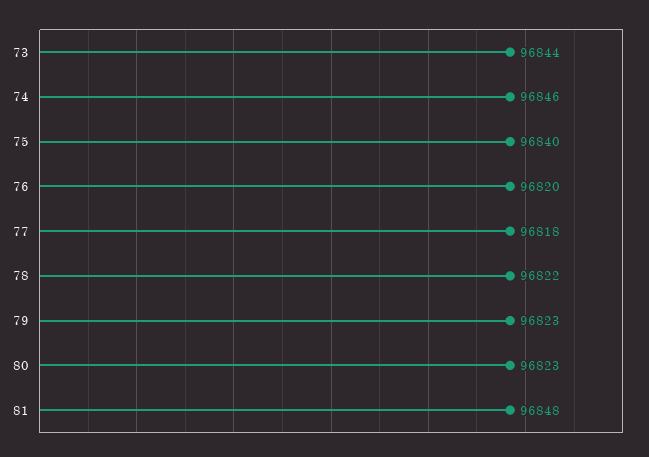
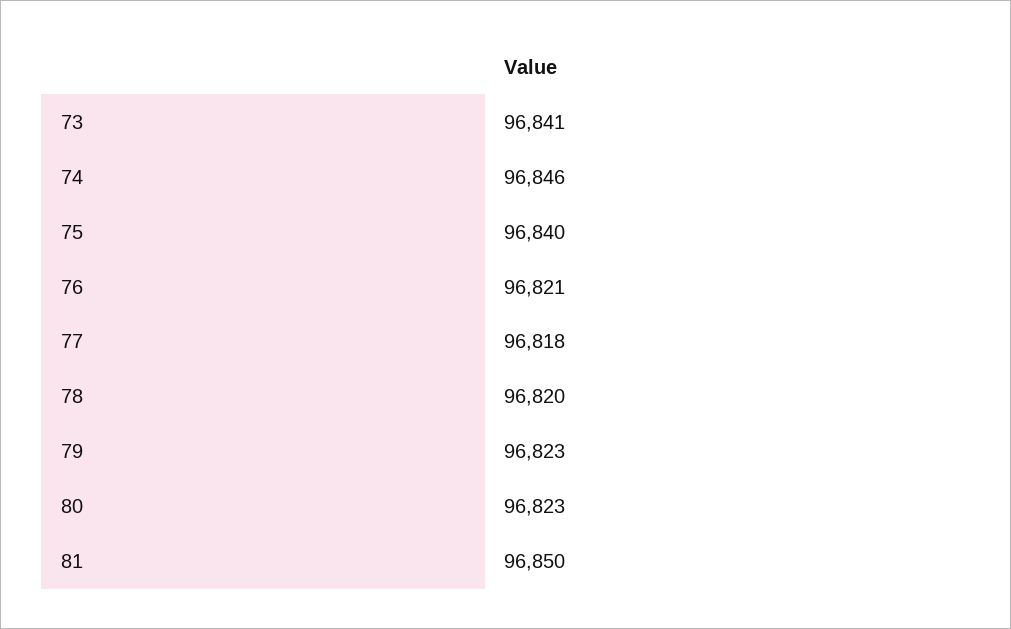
73: 96844 -> 96841
76: 96820 -> 96821
78: 96822 -> 96820
81: 96848 -> 96850

